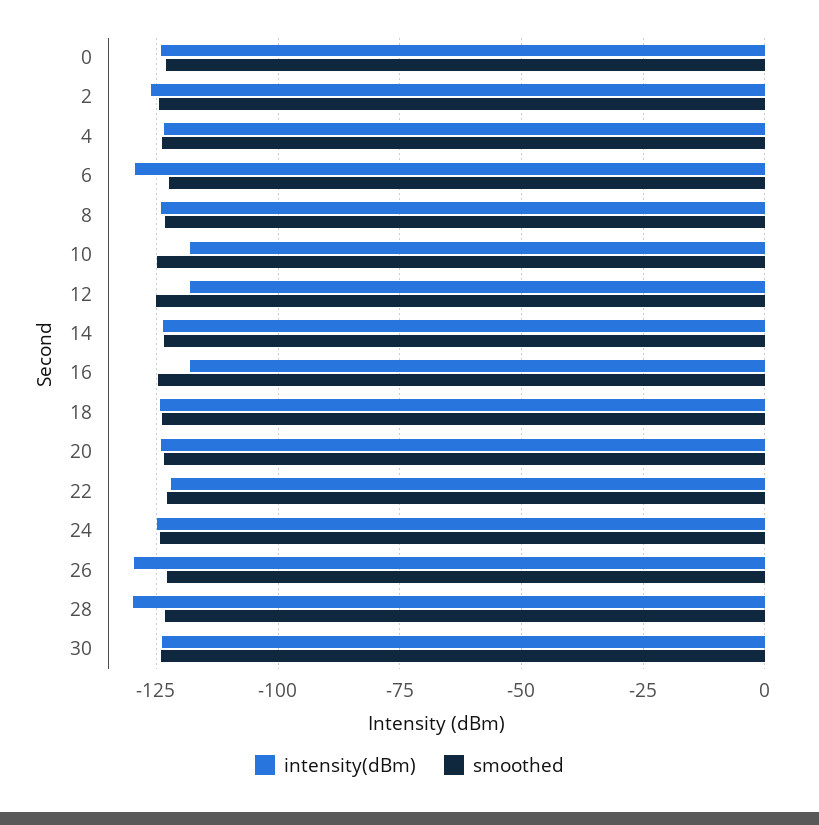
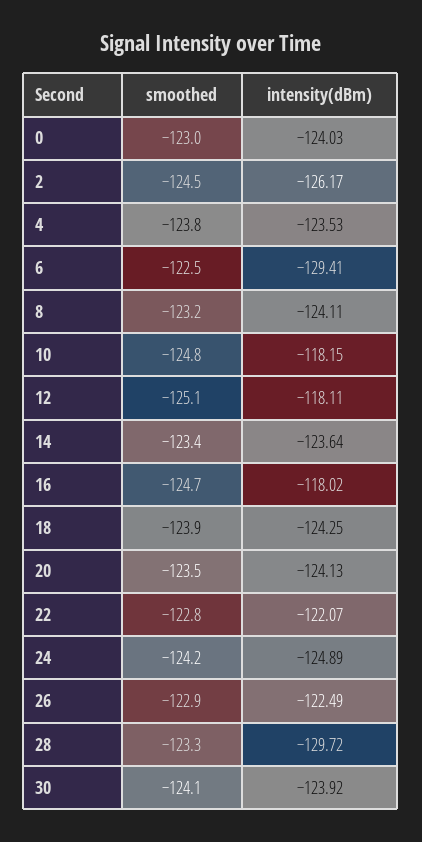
intensity(dBm), 26: -130 -> -122.49

